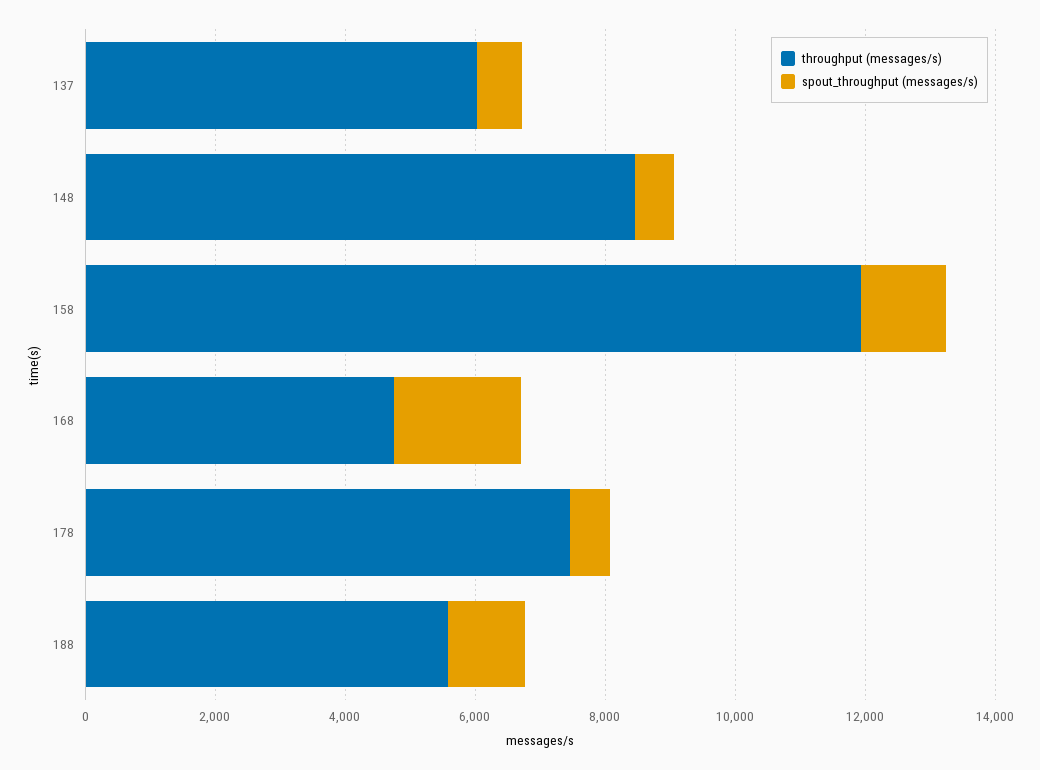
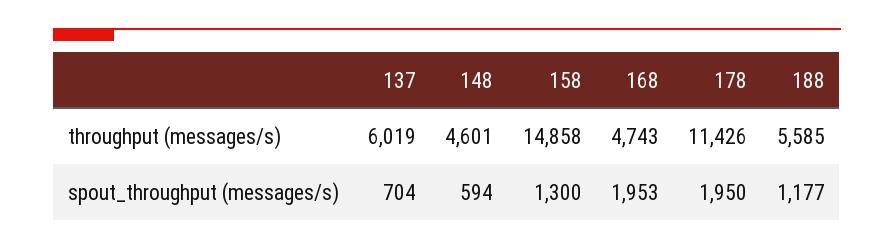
throughput (messages/s), 148: 8500 -> 4601
throughput (messages/s), 158: 12000 -> 14858
throughput (messages/s), 178: 7500 -> 11426
spout_throughput (messages/s), 178: 500 -> 1950

